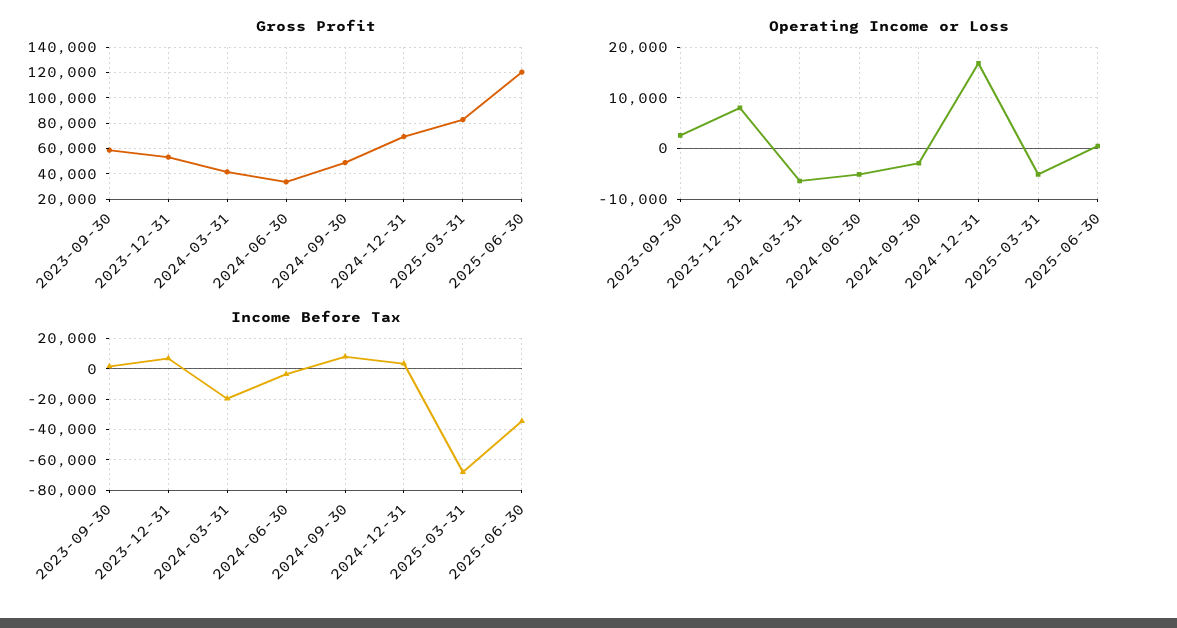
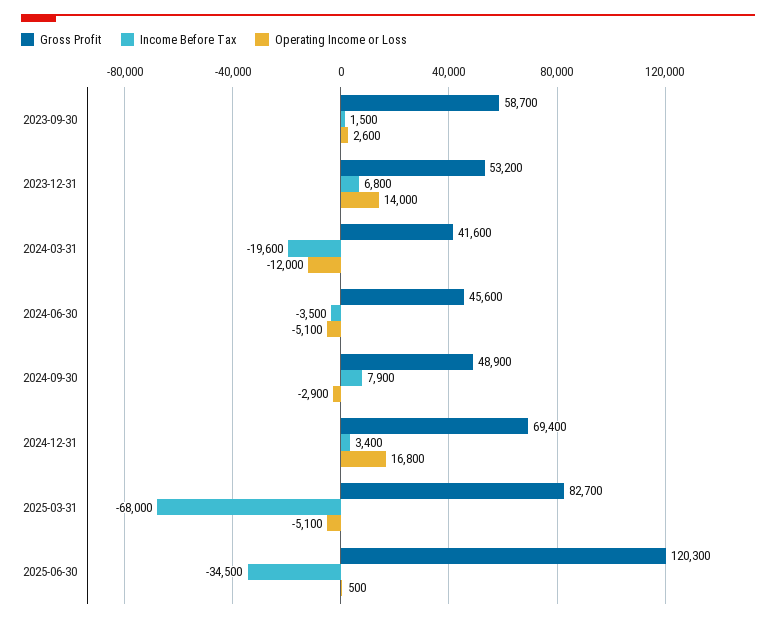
Gross Profit, 2024-06-30: 35000 -> 45600
Operating Income or Loss, 2023-12-31: 8000 -> 14000
Operating Income or Loss, 2024-03-31: -6000 -> -12000

